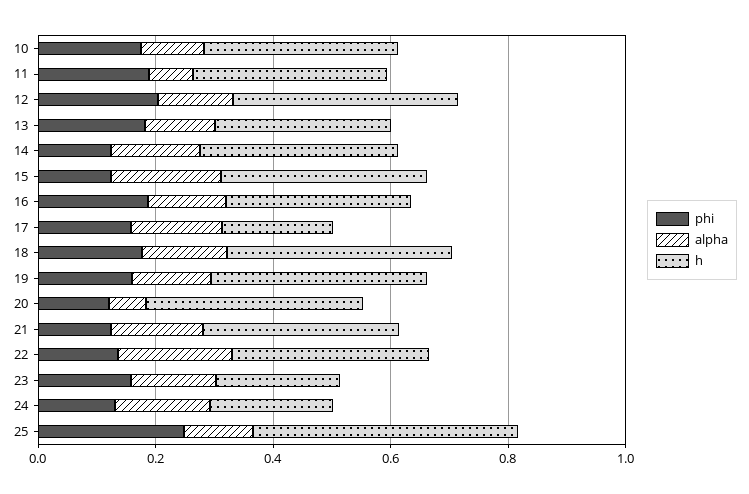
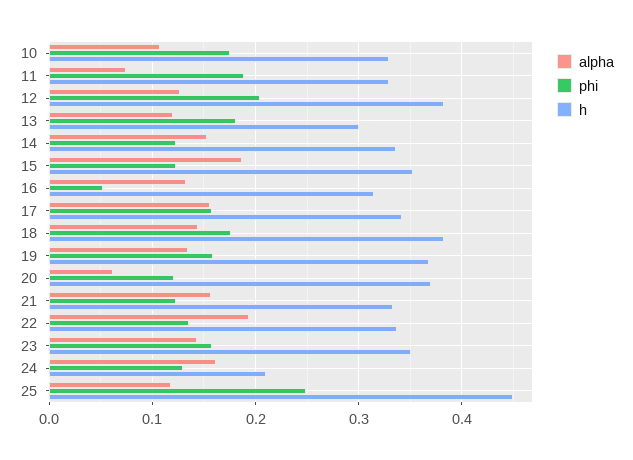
phi, 16: 0.2 -> 0.05
h, 17: 0.2 -> 0.34
h, 23: 0.2 -> 0.35

